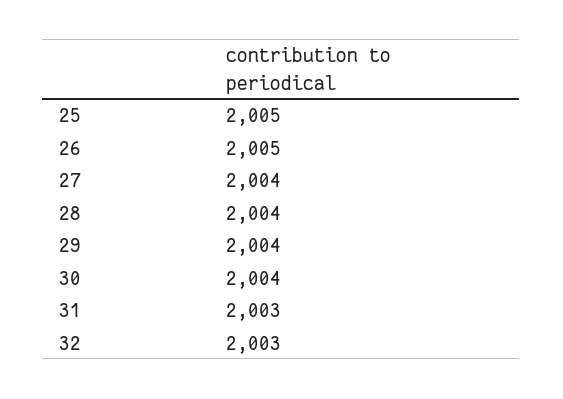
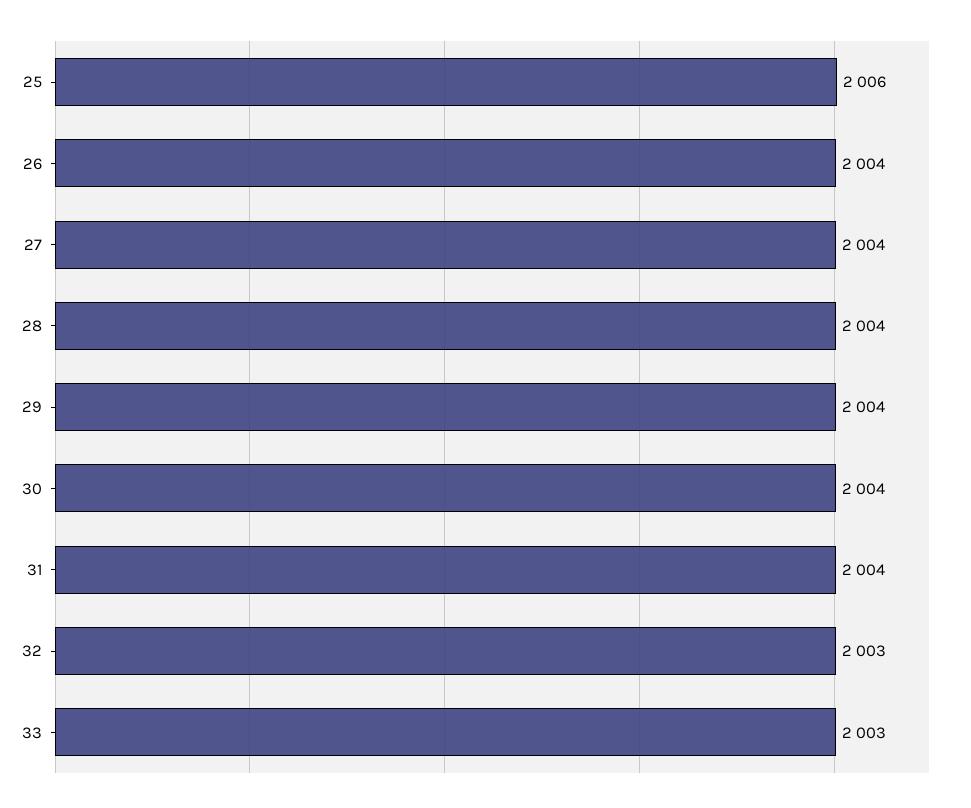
25: 2005 -> 2006
26: 2005 -> 2004
31: 2003 -> 2004
33: none -> 2003

